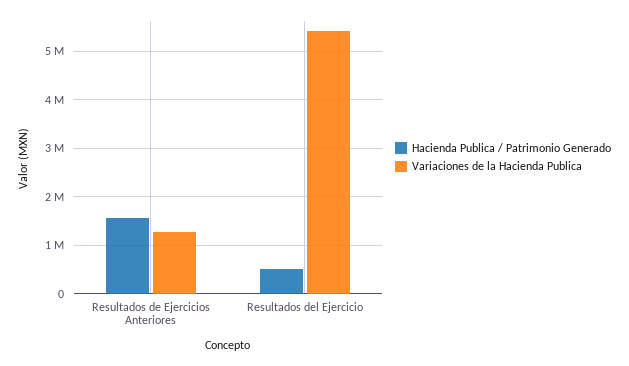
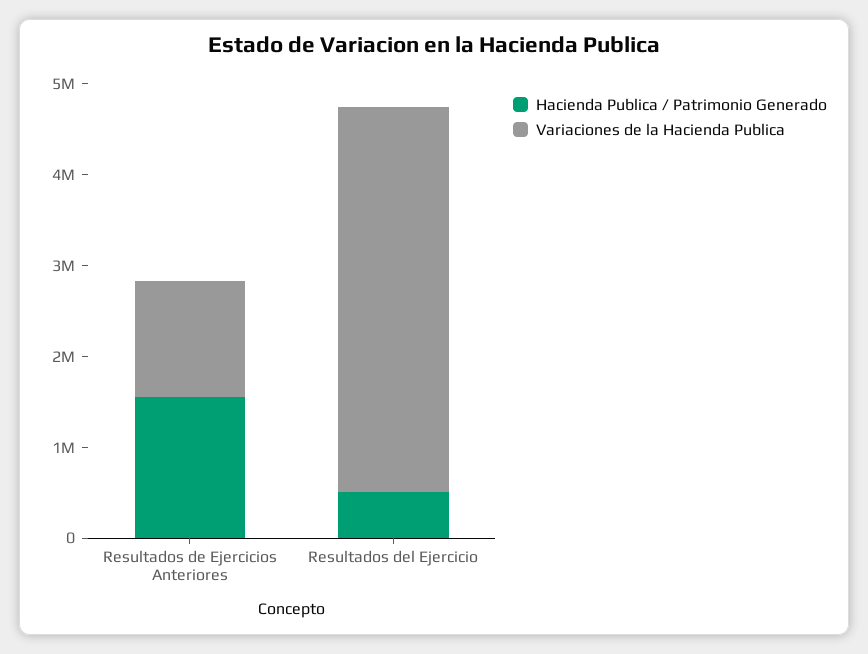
Variaciones de la Hacienda Publica, Resultados del Ejercicio: 5400000 -> 4200000

